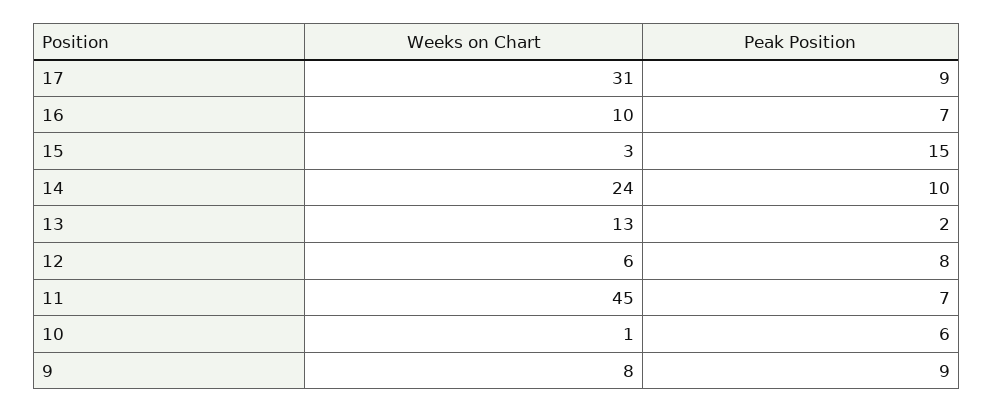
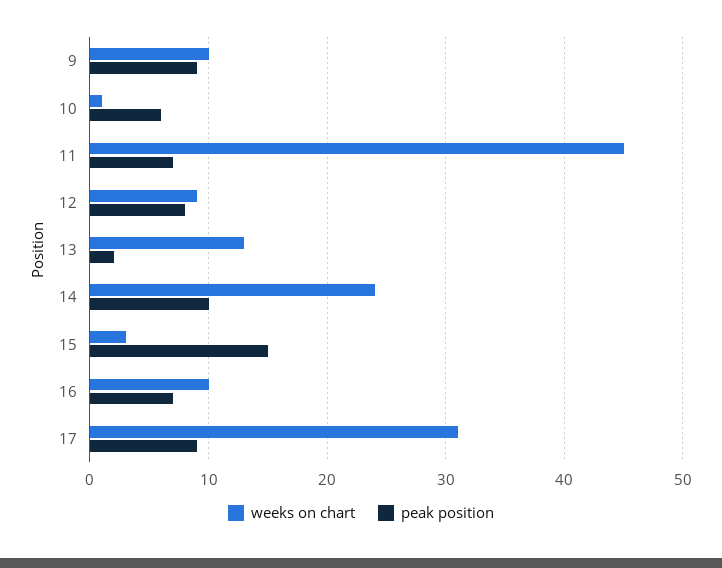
Weeks on Chart, 12: 6 -> 9
Weeks on Chart, 9: 8 -> 10

